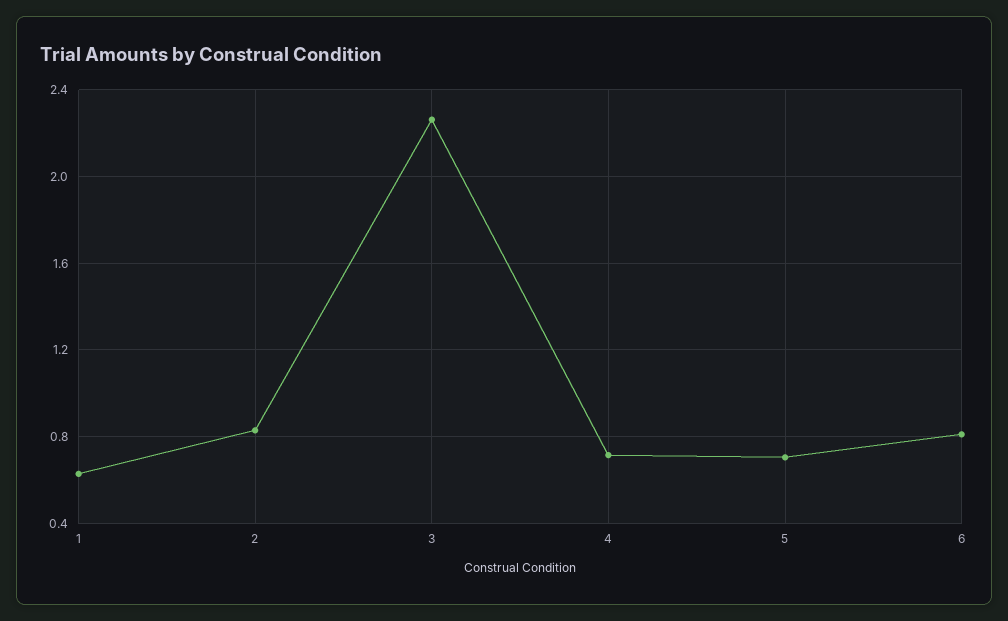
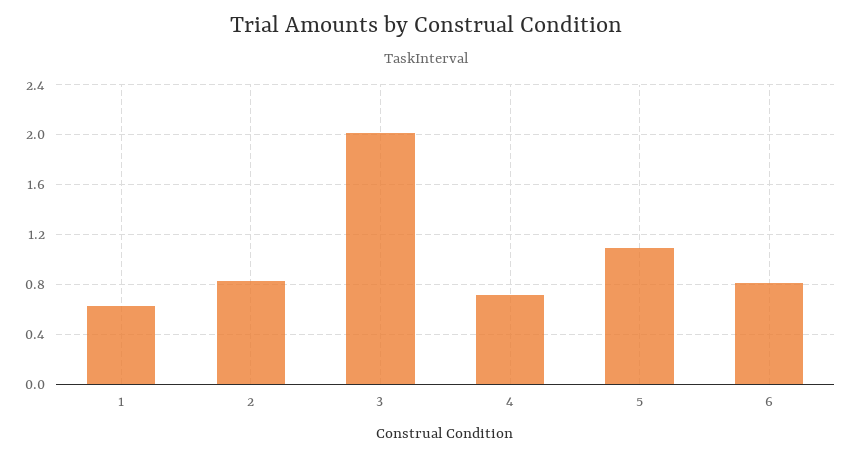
3: 2.25 -> 2
5: 0.7 -> 1.1

